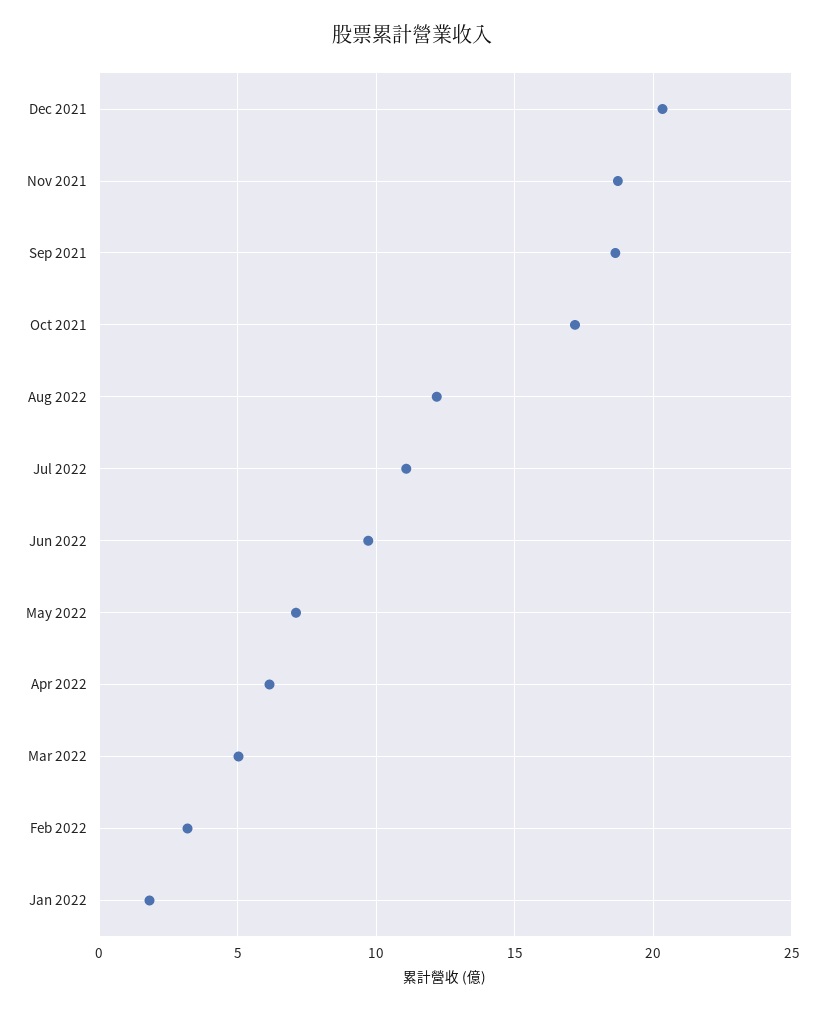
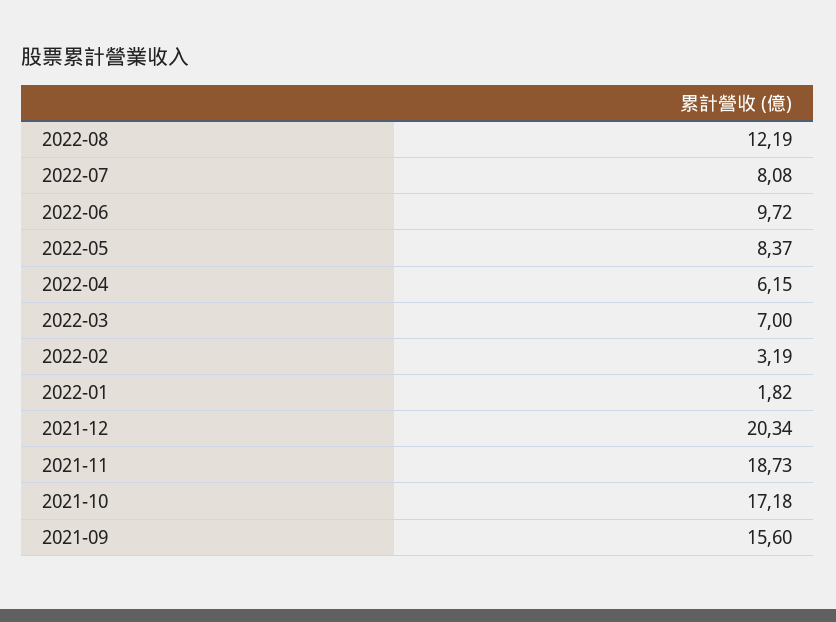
Sep 2021: 18.5 -> 15.6
Jul 2022: 11 -> 8.08
May 2022: 7 -> 8.37
Mar 2022: 5 -> 7

